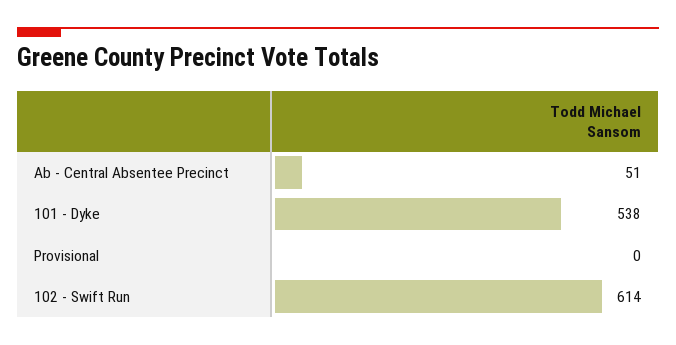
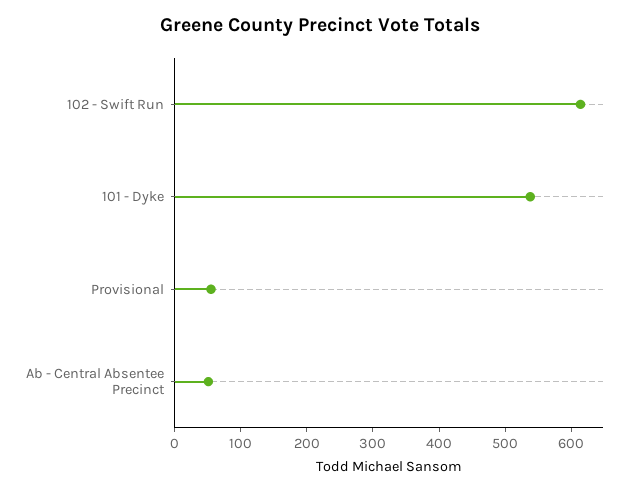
Provisional: 0 -> 60

